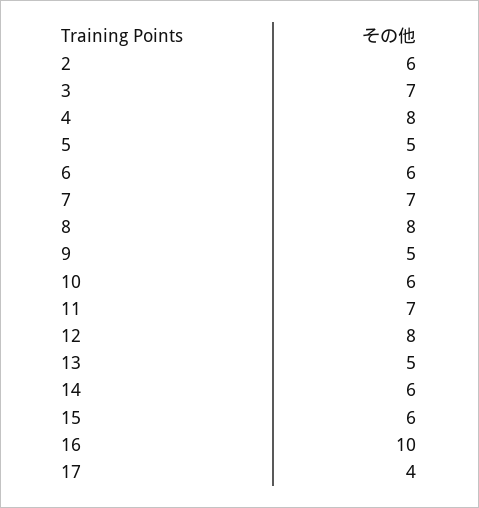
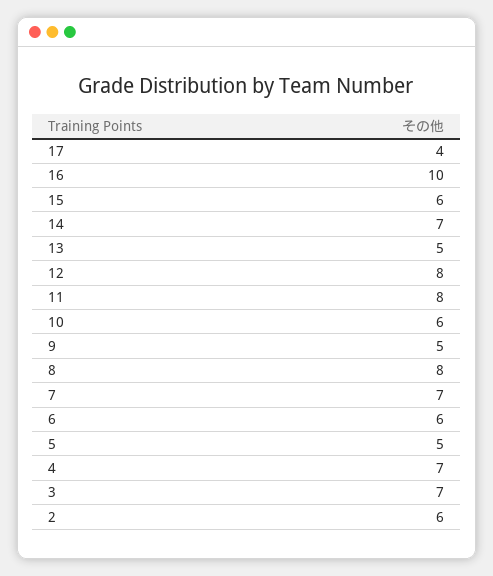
4: 8 -> 7
11: 7 -> 8
14: 6 -> 7

